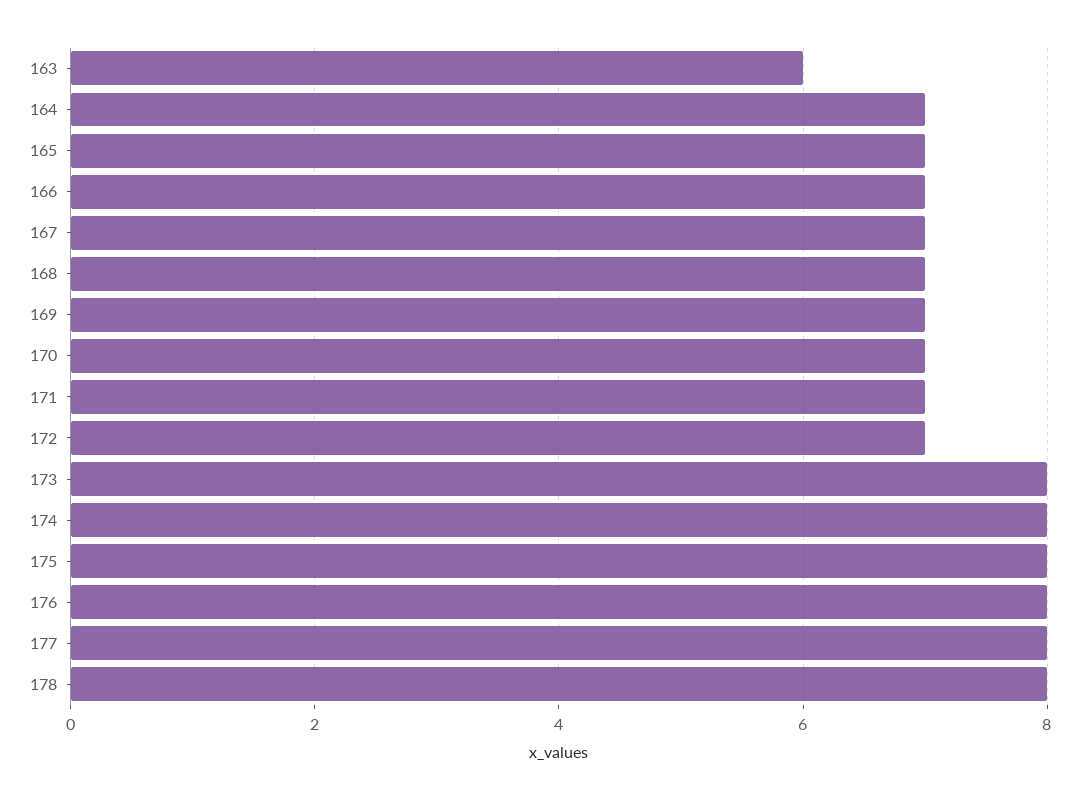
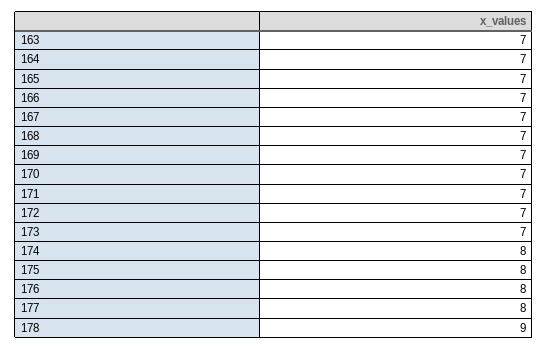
163: 6 -> 7
173: 8 -> 7
178: 8 -> 9

